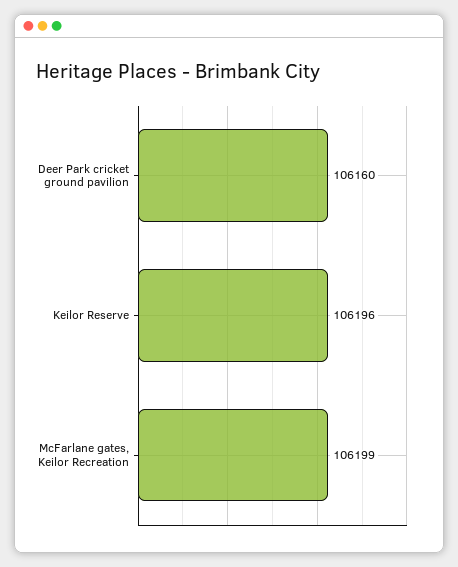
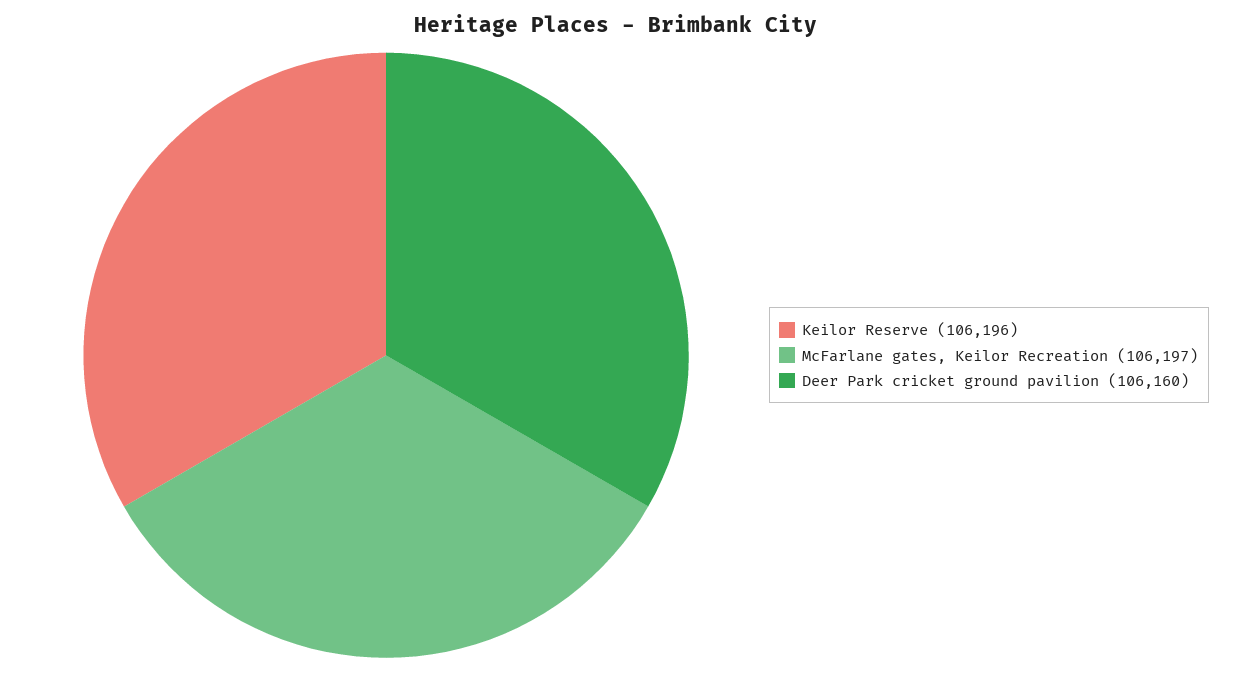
McFarlane gates, Keilor Recreation: 106199 -> 106197

